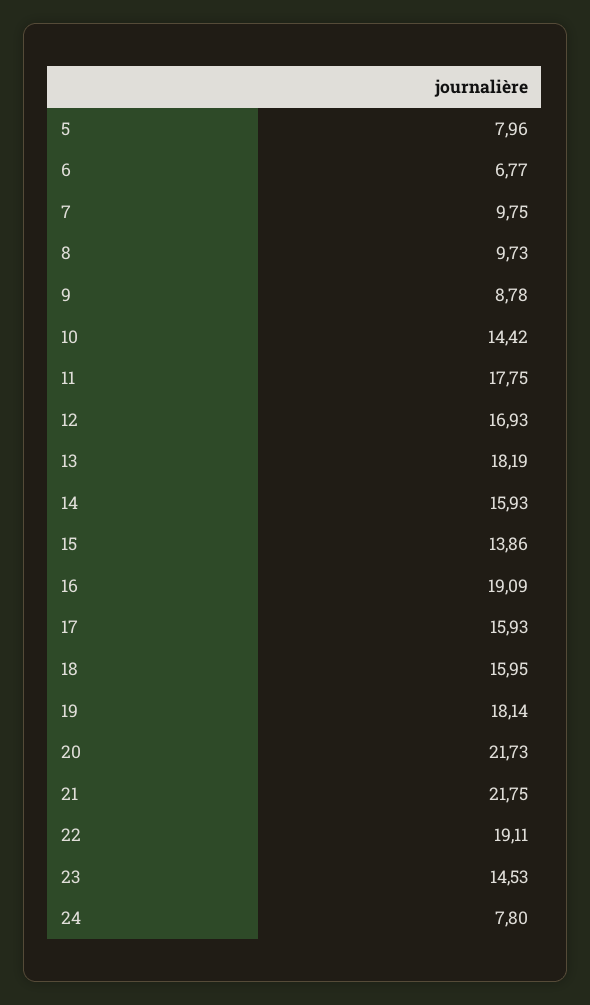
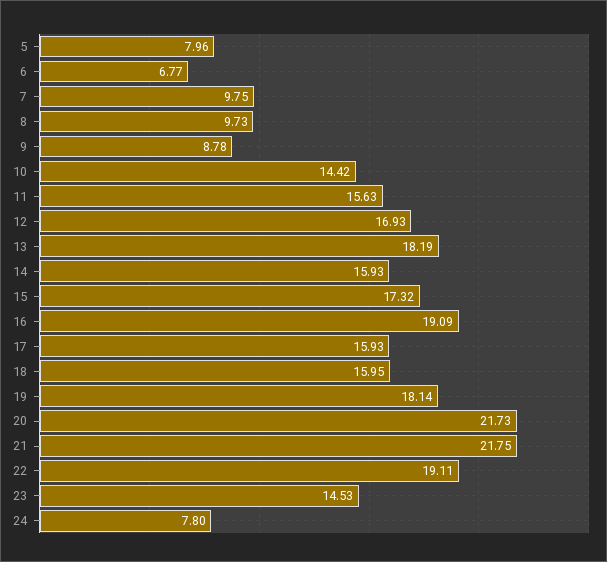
11: 17.75 -> 15.63
15: 13.86 -> 17.32

